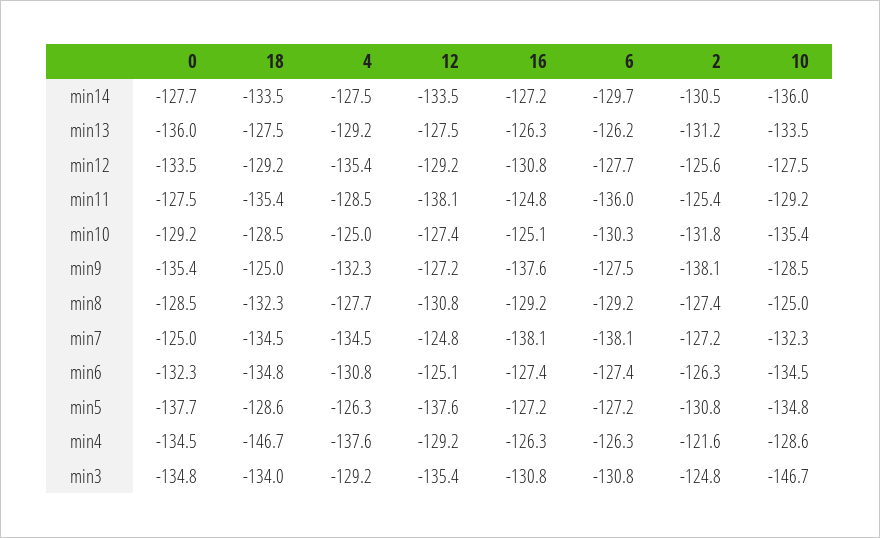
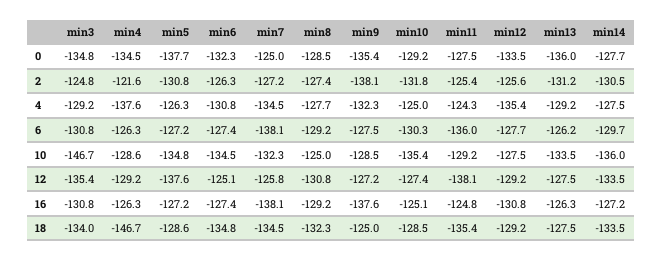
4, min11: -128.5 -> -124.3
12, min7: -124.8 -> -125.8

